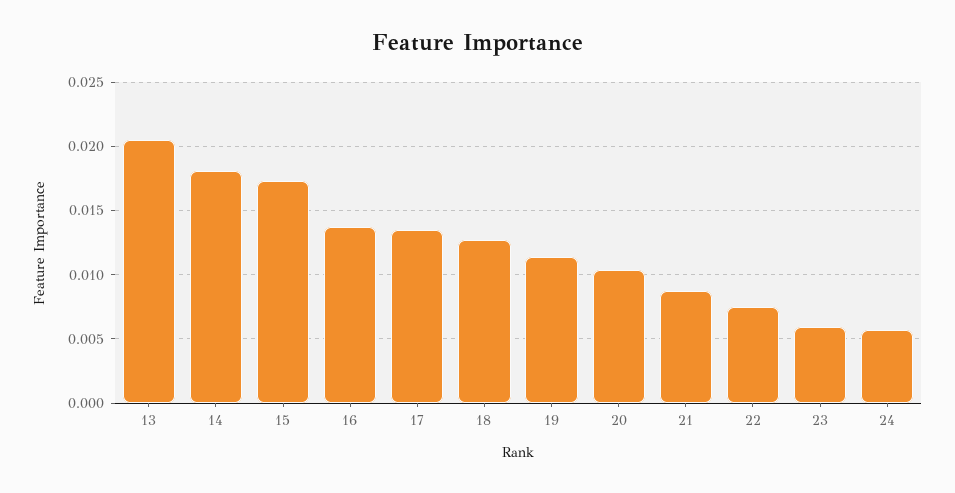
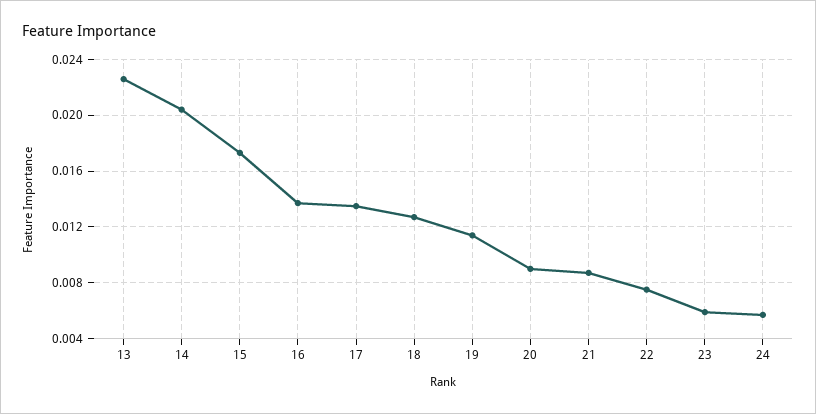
13: 0.0205 -> 0.0225
14: 0.018 -> 0.0205
20: 0.0105 -> 0.009

